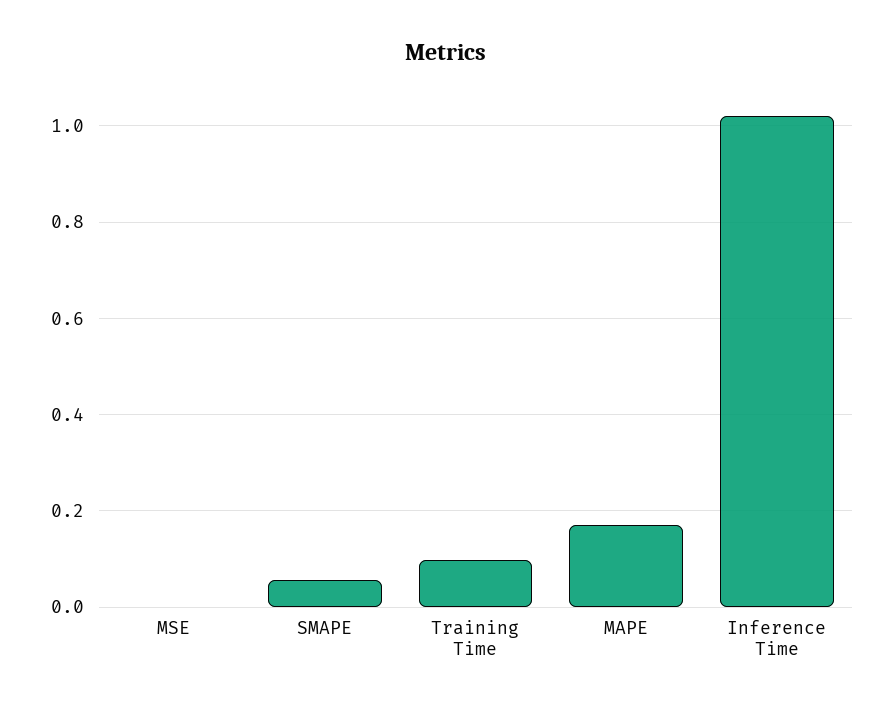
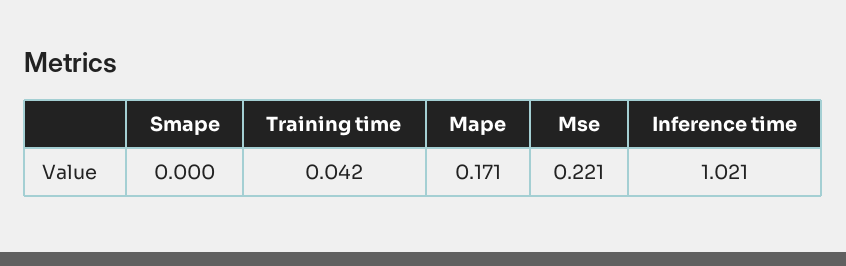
MSE: 0 -> 0.221
SMAPE: 0.06 -> 0
Training Time: 0.1 -> 0.042

